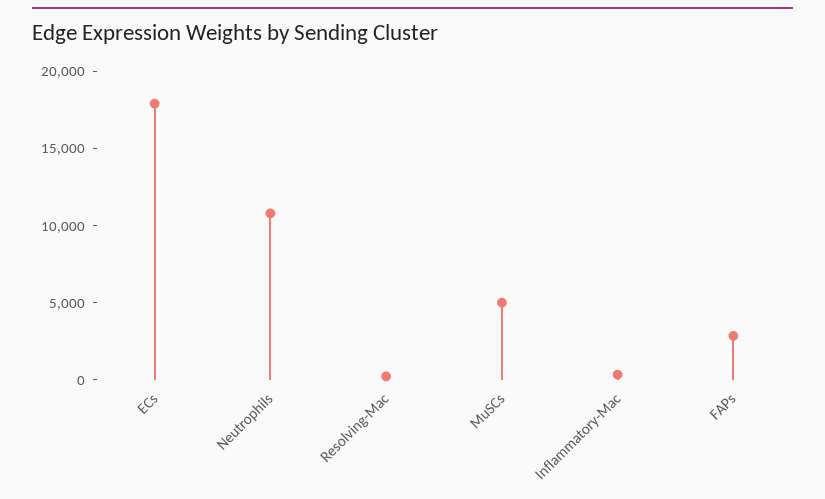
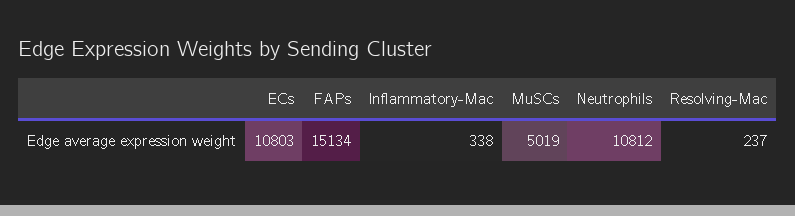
ECs: 18000 -> 10803
FAPs: 3000 -> 15134

